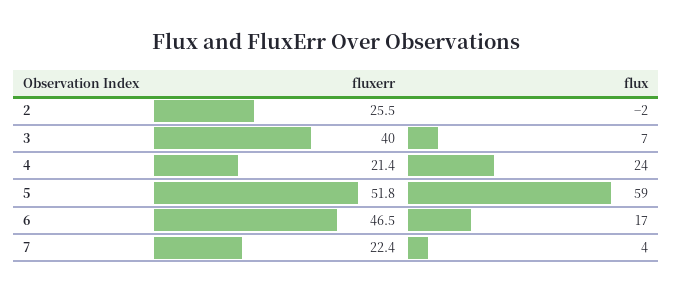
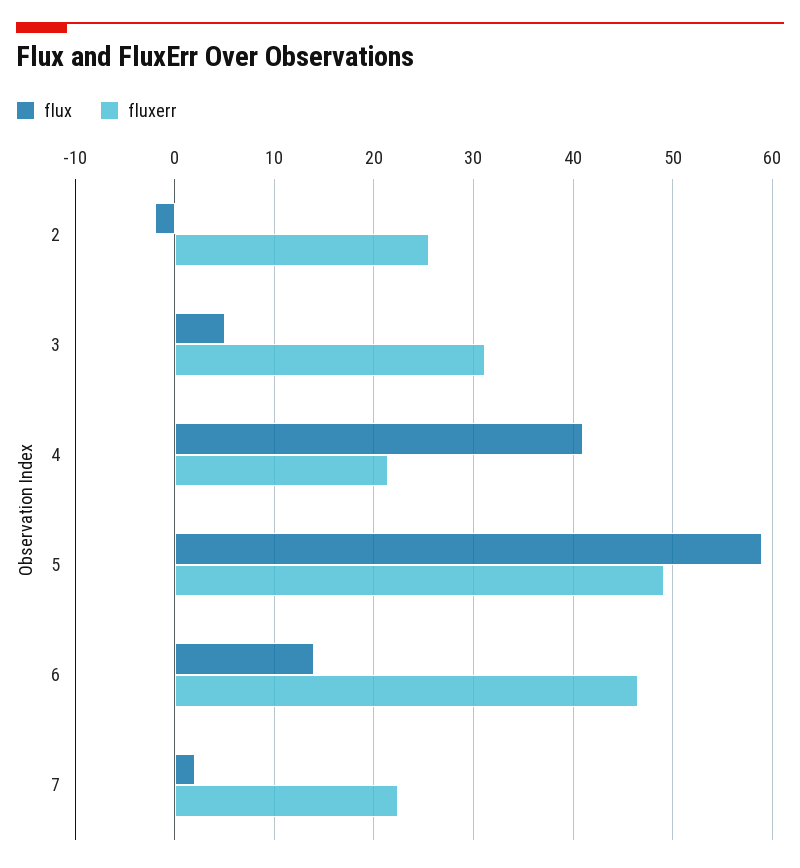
fluxerr, 3: 40 -> 31
flux, 3: 7 -> 5
flux, 4: 24 -> 41
fluxerr, 5: 51.8 -> 49
flux, 6: 17 -> 14
flux, 7: 4 -> 2

